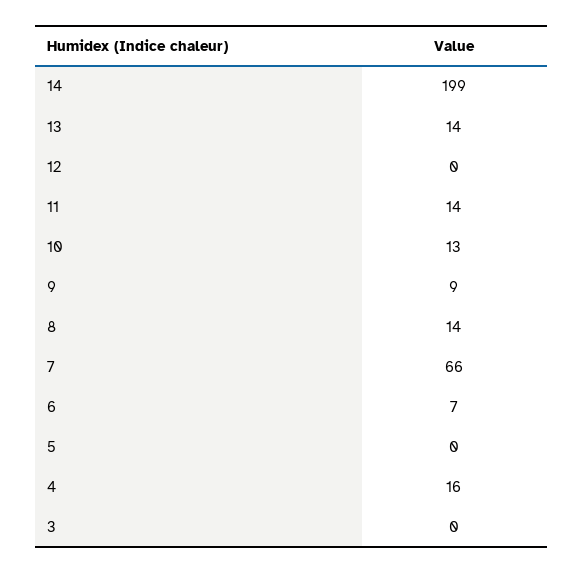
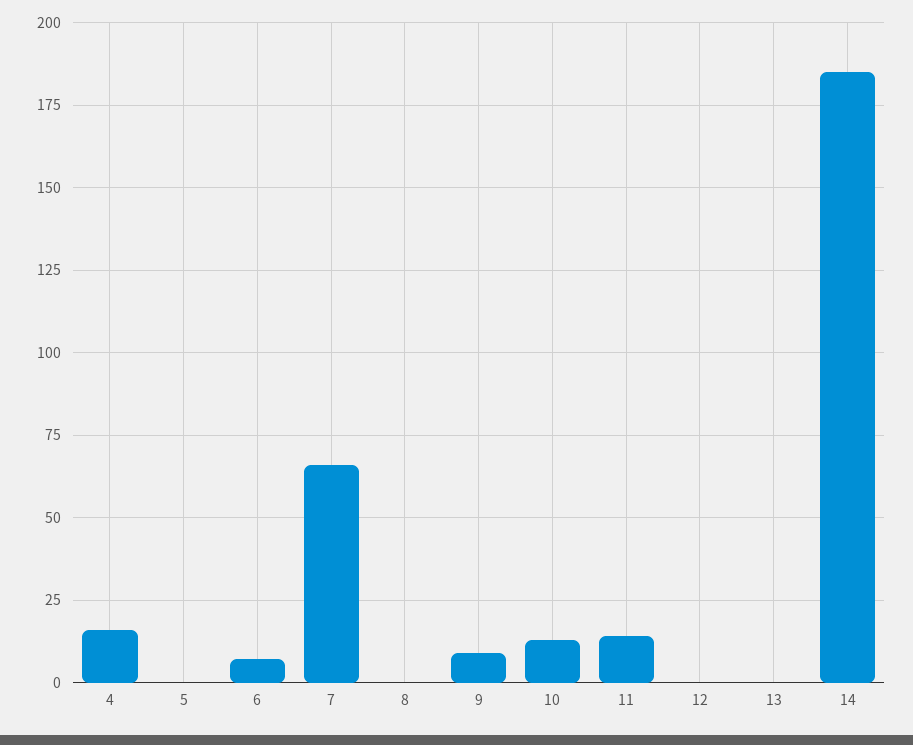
14: 199 -> 185
13: 14 -> 0
8: 14 -> 0
3: 0 -> none

